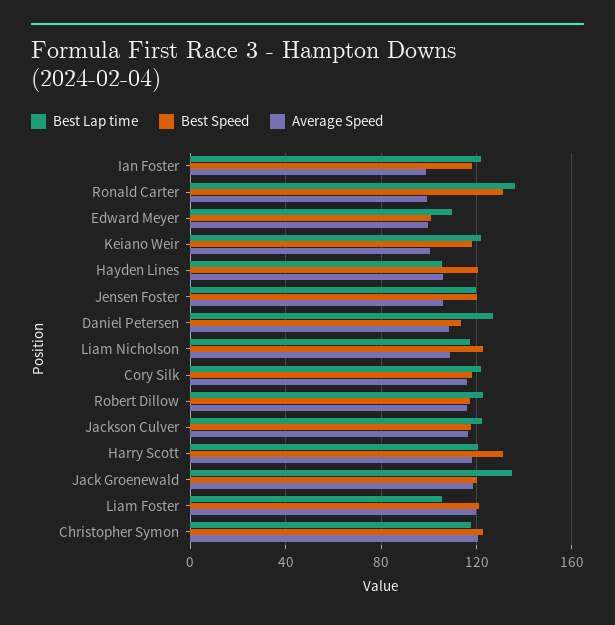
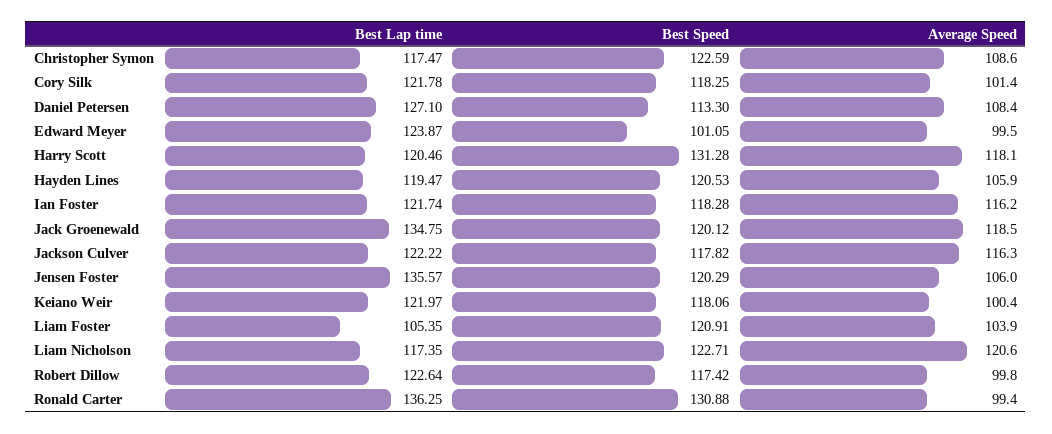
Average Speed, Ian Foster: 100 -> 116.2
Best Lap time, Edward Meyer: 110 -> 123.87
Best Lap time, Hayden Lines: 105 -> 119.47
Best Lap time, Jensen Foster: 120 -> 135.57
Average Speed, Liam Nicholson: 110 -> 120.6
Average Speed, Cory Silk: 115 -> 101.4
Average Speed, Robert Dillow: 115 -> 99.8
Average Speed, Liam Foster: 120 -> 103.9
Average Speed, Christopher Symon: 120 -> 108.6

